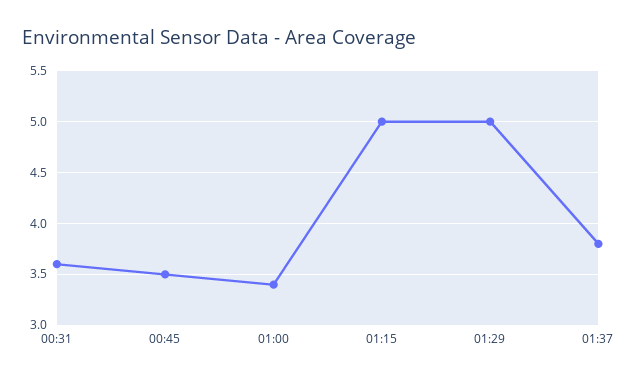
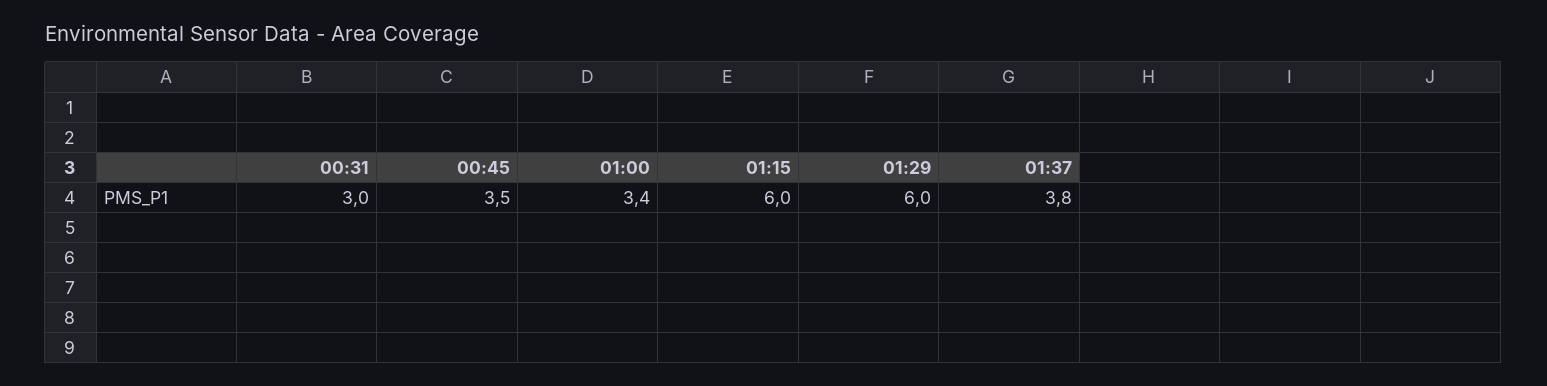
00:31: 3.6 -> 3
01:15: 5 -> 6
01:29: 5 -> 6

